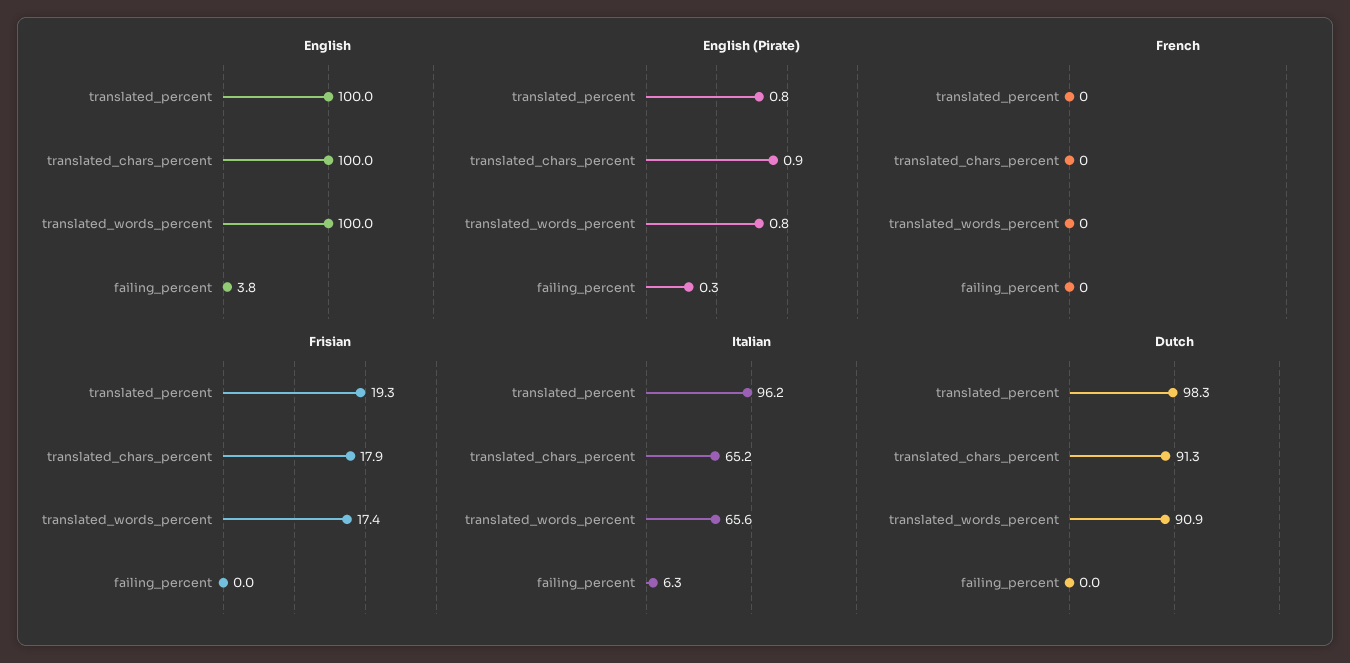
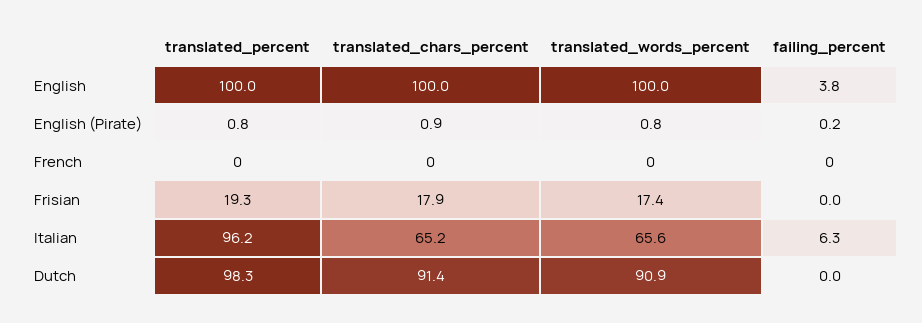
English (Pirate), failing_percent: 0.3 -> 0.2
Dutch, translated_chars_percent: 91.3 -> 91.4

